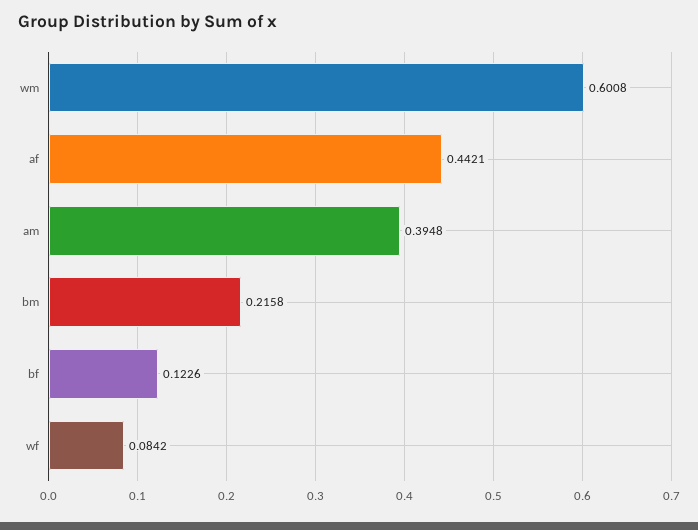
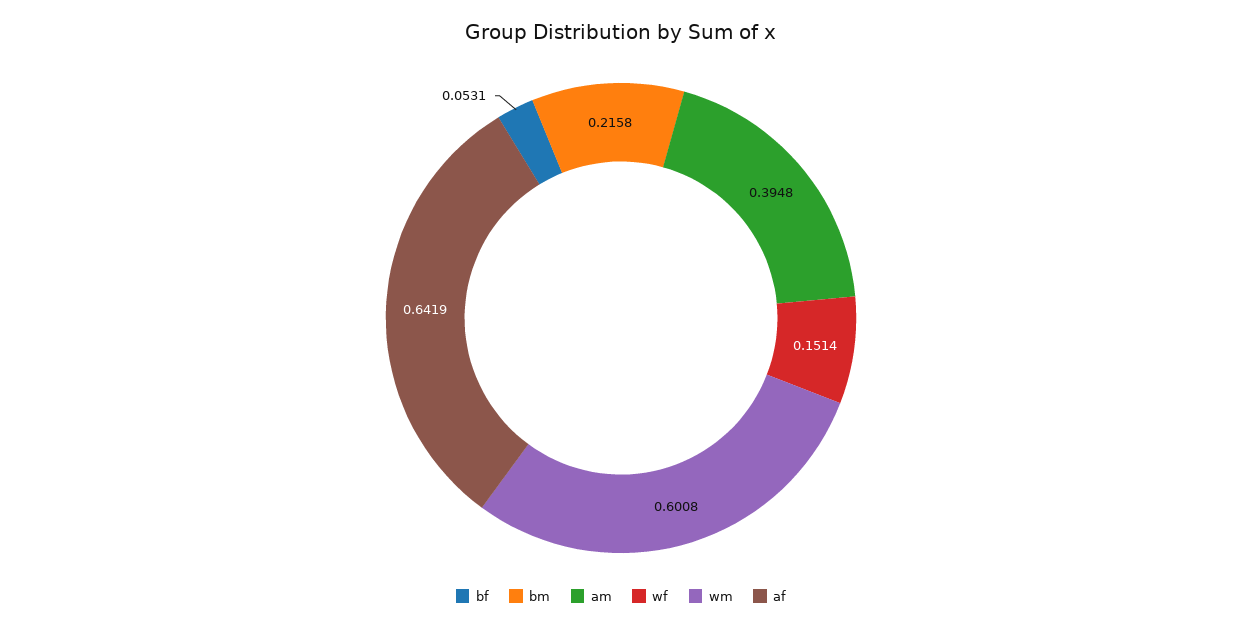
af: 0.4421 -> 0.6419
bf: 0.1226 -> 0.0531
wf: 0.0842 -> 0.1514

